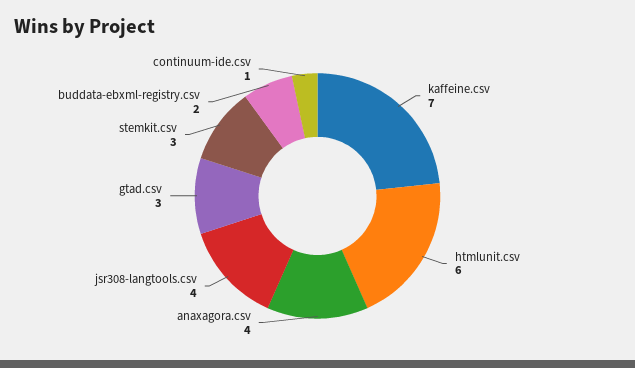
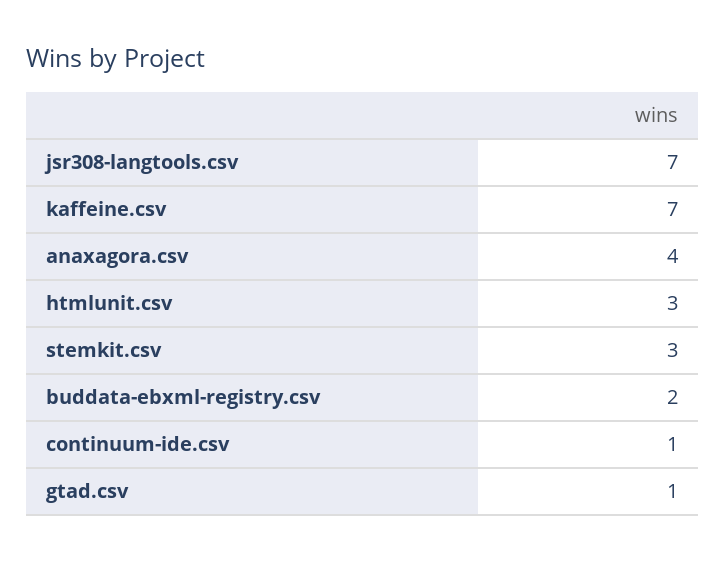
htmlunit.csv: 6 -> 3
jsr308-langtools.csv: 4 -> 7
gtad.csv: 3 -> 1

